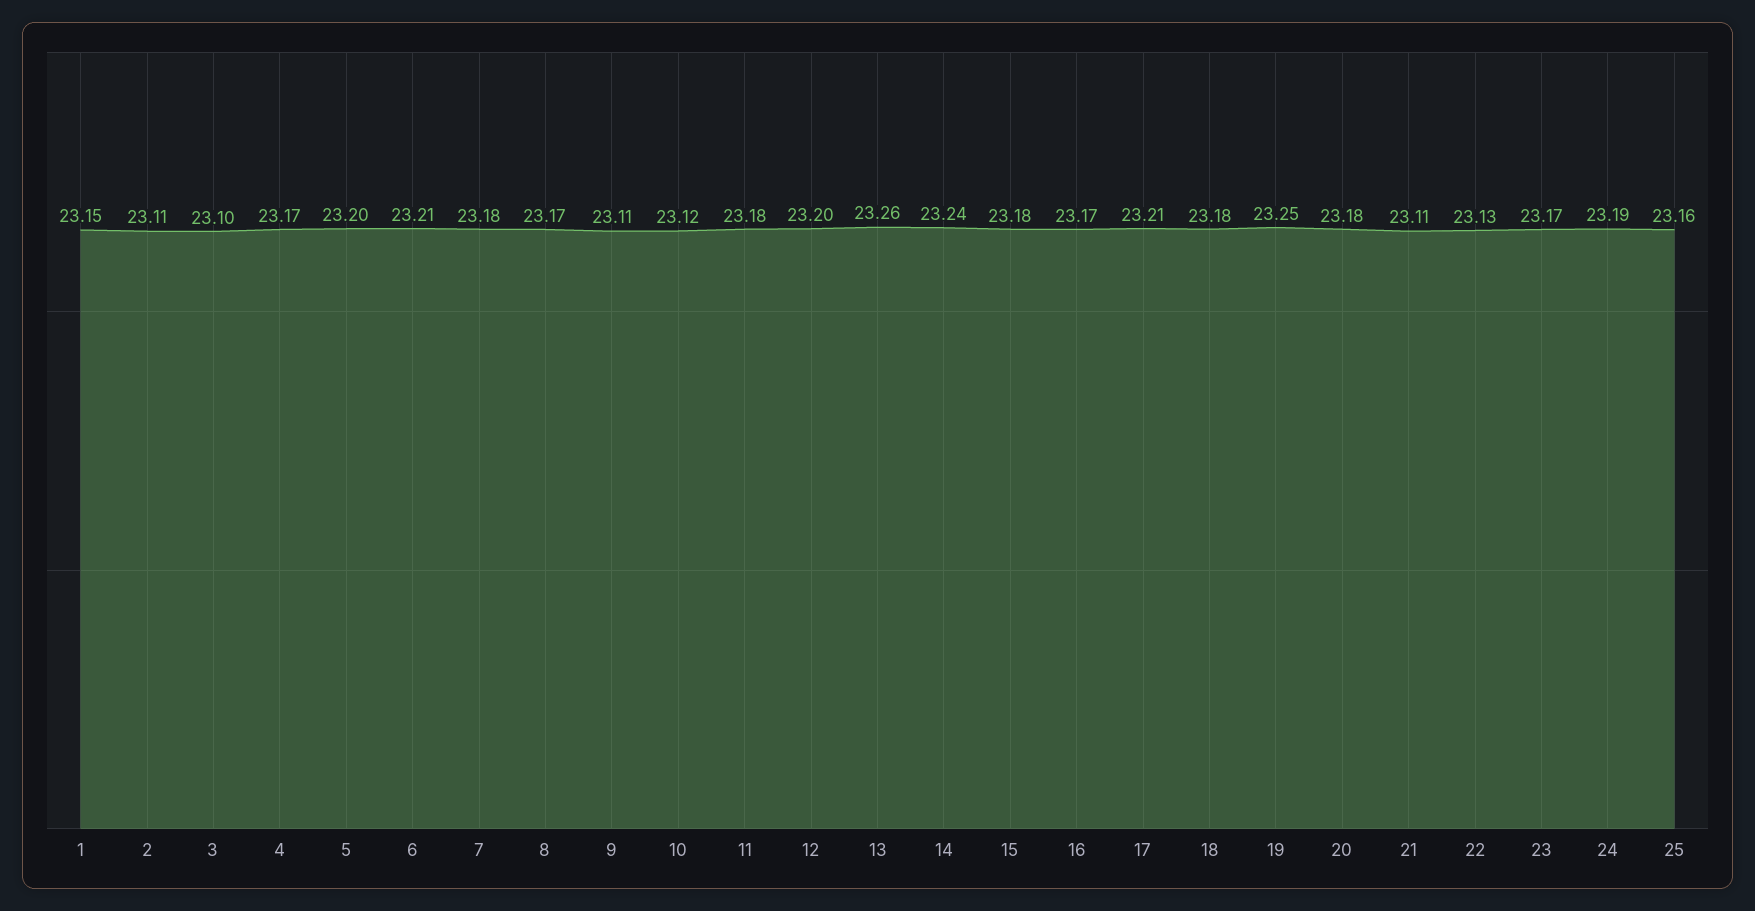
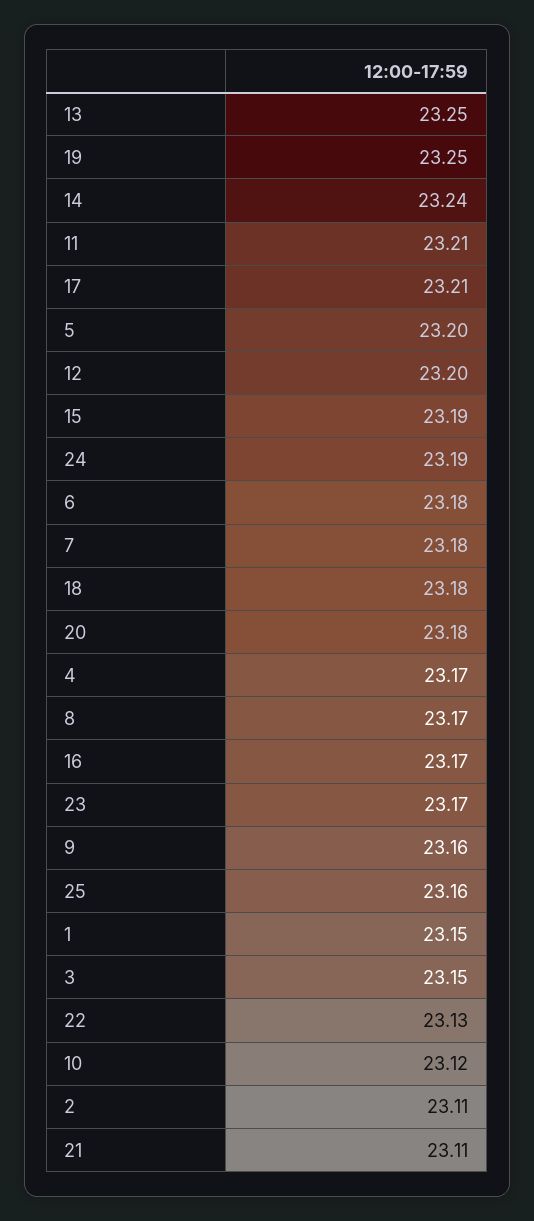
3: 23.1 -> 23.15
6: 23.21 -> 23.18
9: 23.11 -> 23.16
11: 23.18 -> 23.21
13: 23.26 -> 23.25
15: 23.18 -> 23.19

